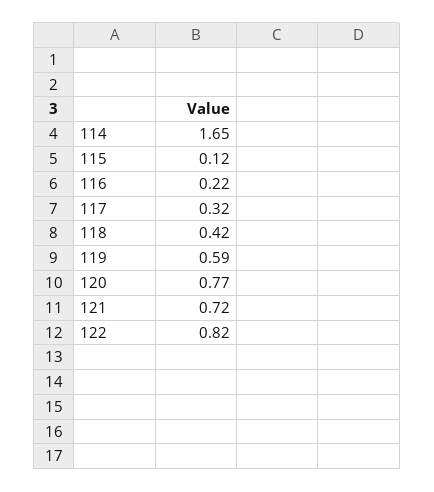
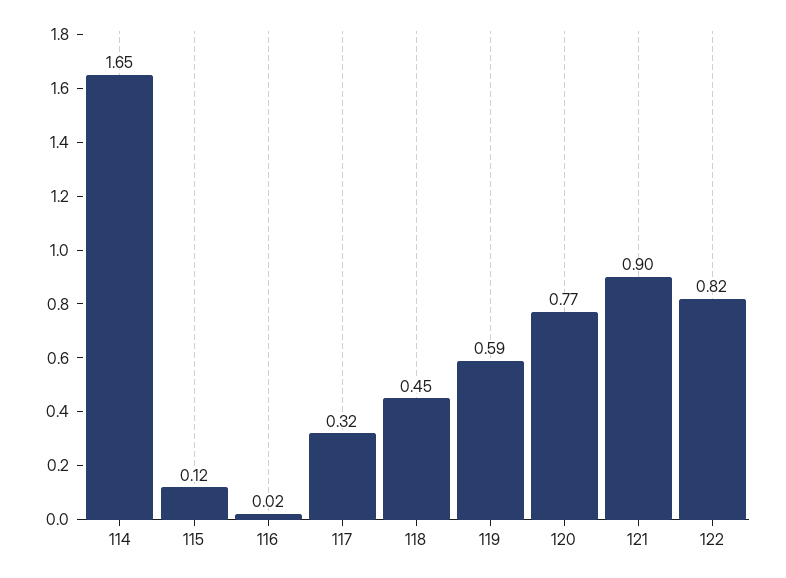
116: 0.22 -> 0.02
118: 0.42 -> 0.45
121: 0.72 -> 0.9

